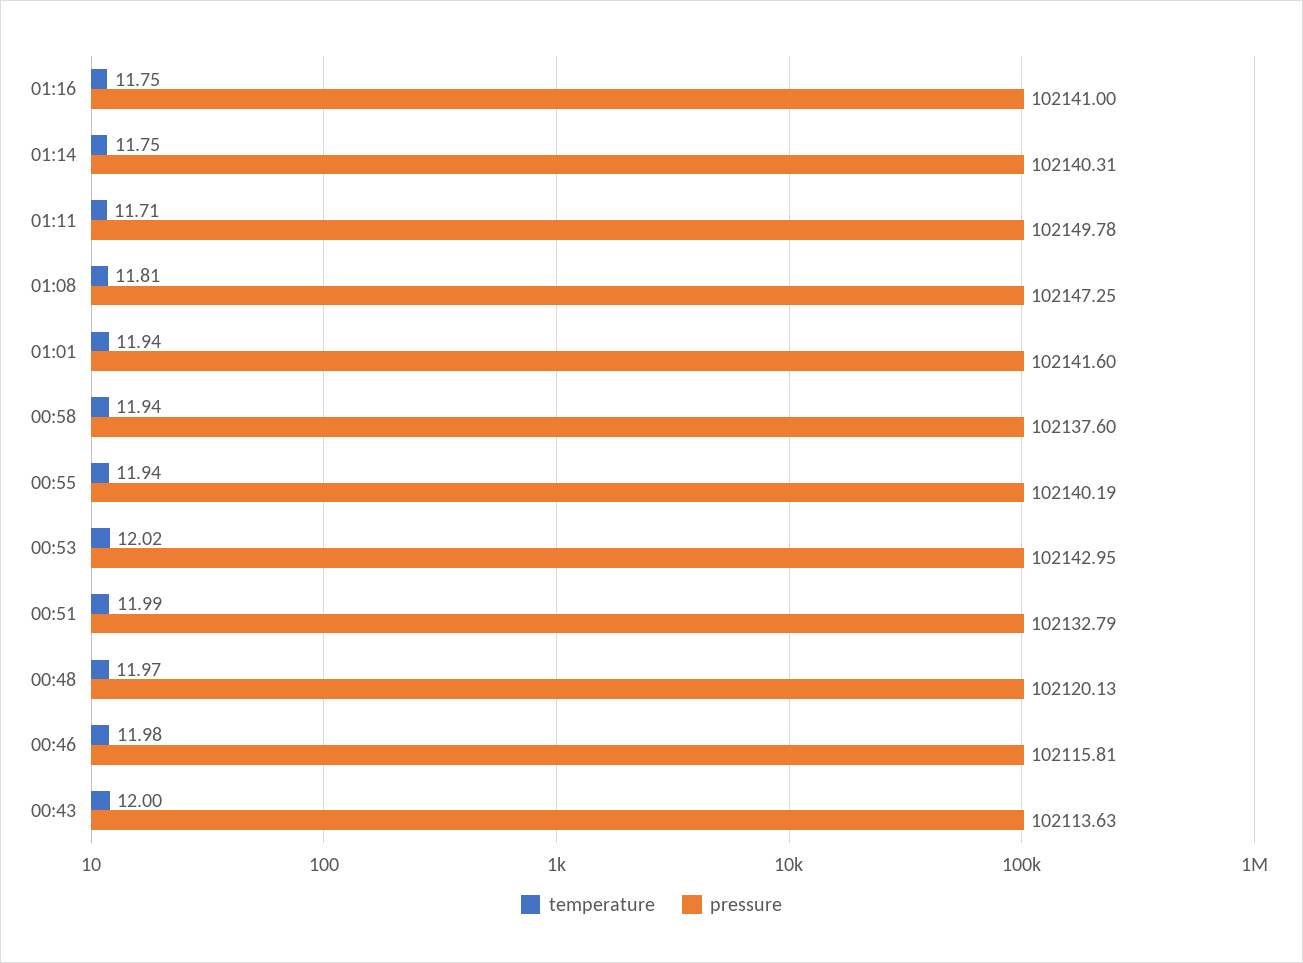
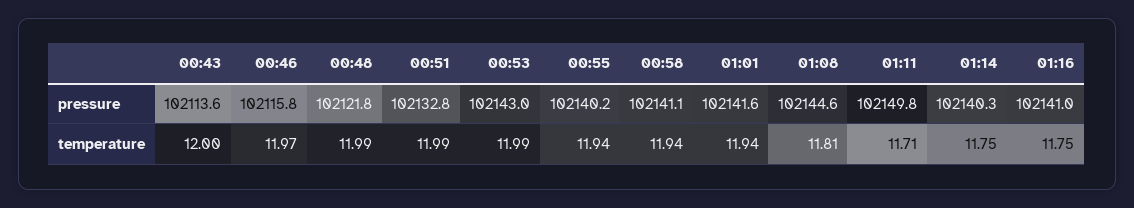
pressure, 01:08: 102147.25 -> 102144.6
pressure, 00:58: 102137.6 -> 102141.1
temperature, 00:53: 12.02 -> 11.99
temperature, 00:48: 11.97 -> 11.99
pressure, 00:48: 102120.13 -> 102121.8
temperature, 00:46: 11.98 -> 11.97

